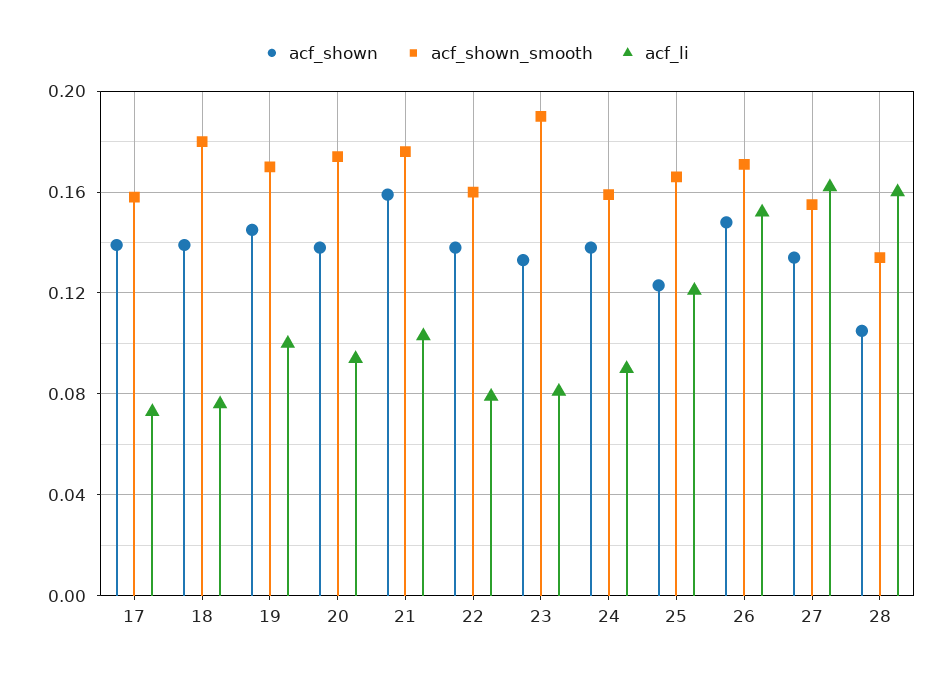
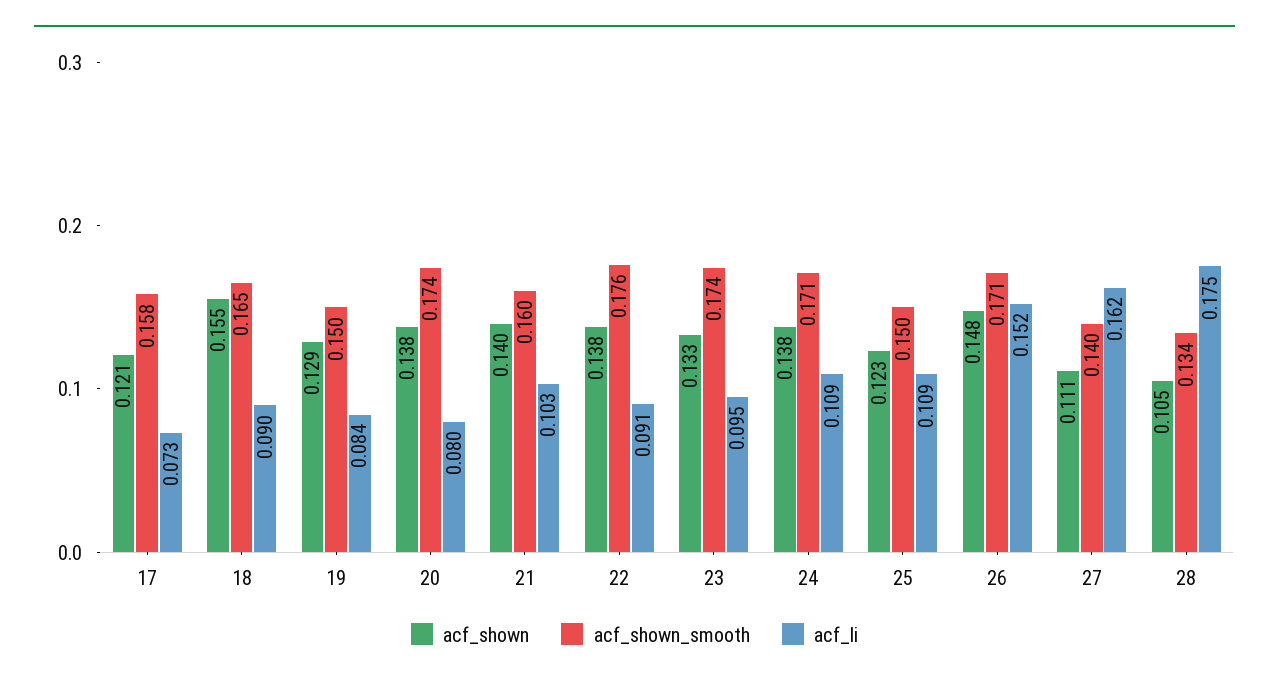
acf_shown, 17: 0.14 -> 0.121
acf_shown, 18: 0.14 -> 0.155
acf_shown_smooth, 18: 0.18 -> 0.165
acf_li, 18: 0.075 -> 0.09
acf_shown, 19: 0.145 -> 0.129
acf_shown_smooth, 19: 0.17 -> 0.15
acf_li, 19: 0.1 -> 0.084
acf_li, 20: 0.095 -> 0.08
acf_shown, 21: 0.16 -> 0.14
acf_shown_smooth, 21: 0.175 -> 0.16
acf_shown_smooth, 22: 0.16 -> 0.176
acf_li, 22: 0.08 -> 0.091
acf_shown_smooth, 23: 0.19 -> 0.174
acf_li, 23: 0.08 -> 0.095
acf_shown_smooth, 24: 0.16 -> 0.171
acf_li, 24: 0.09 -> 0.109
acf_shown_smooth, 25: 0.165 -> 0.15
acf_li, 25: 0.12 -> 0.109
acf_shown, 27: 0.135 -> 0.111
acf_shown_smooth, 27: 0.155 -> 0.14
acf_li, 28: 0.16 -> 0.175

